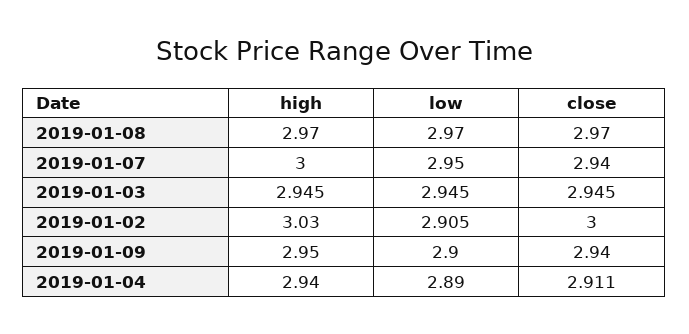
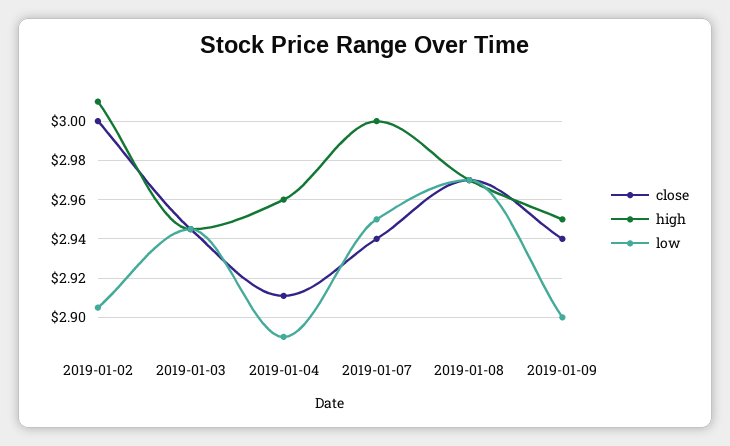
high, 2019-01-02: 3.03 -> 3.01
high, 2019-01-04: 2.94 -> 2.96

